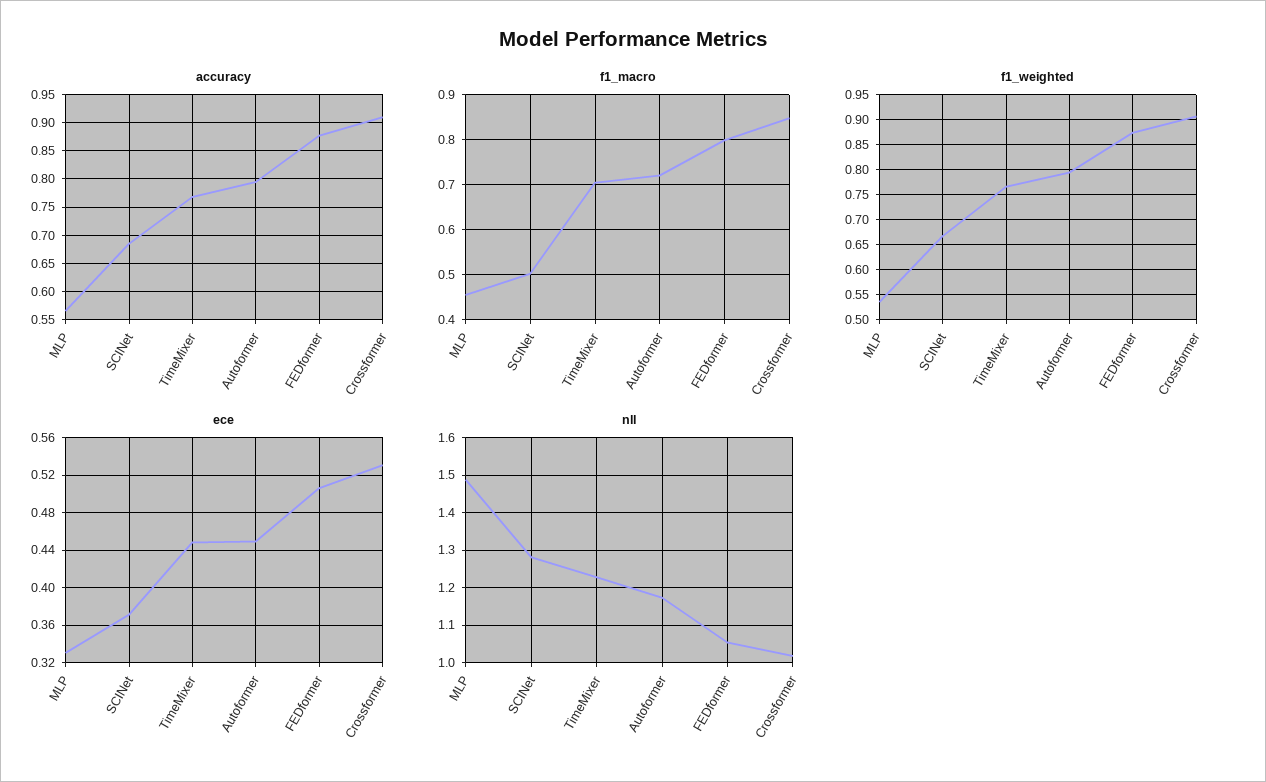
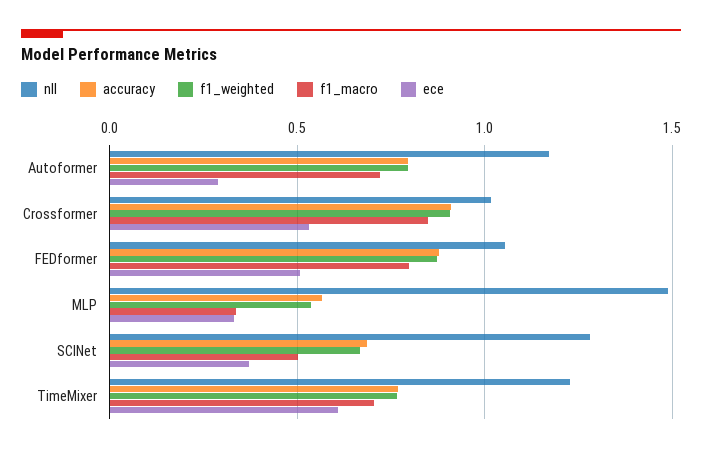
f1_macro, MLP: 0.46 -> 0.35
ece, TimeMixer: 0.45 -> 0.6
ece, Autoformer: 0.45 -> 0.3

